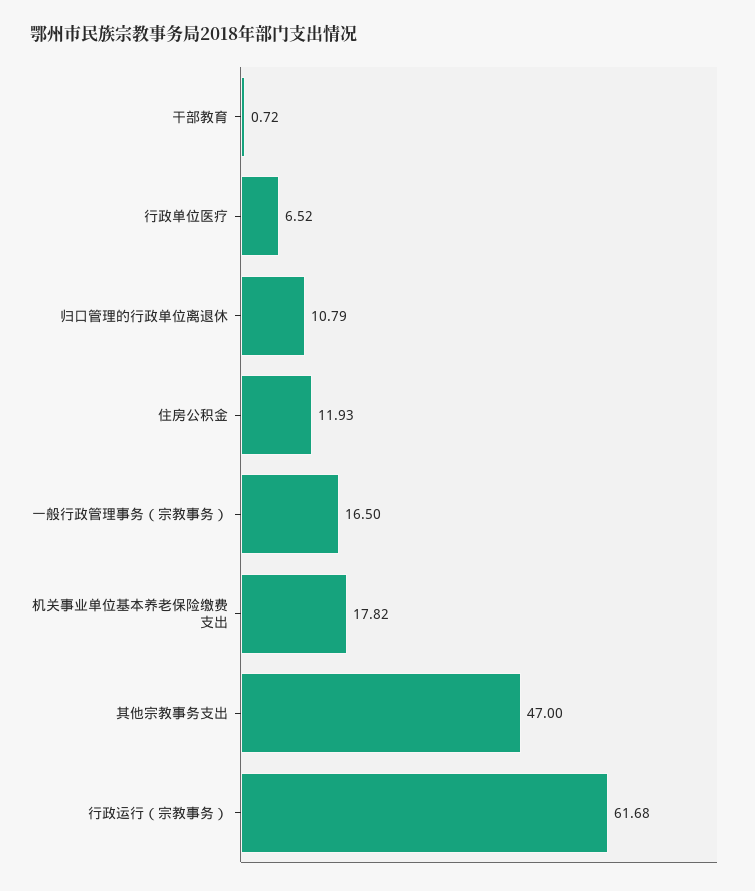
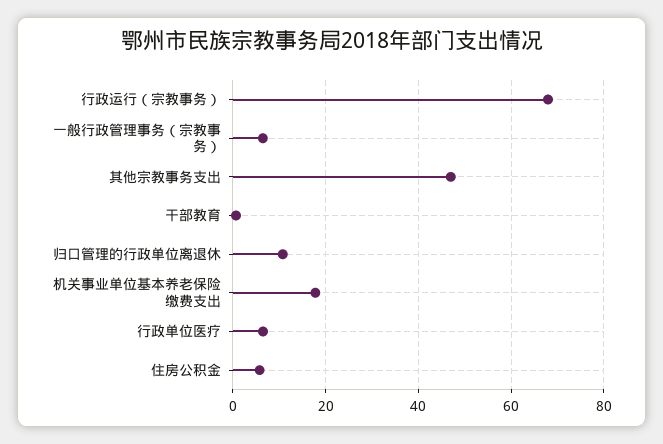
住房公积金: 11.93 -> 6
一般行政管理事务（宗教事务）: 16.5 -> 6
行政运行（宗教事务）: 61.68 -> 68

